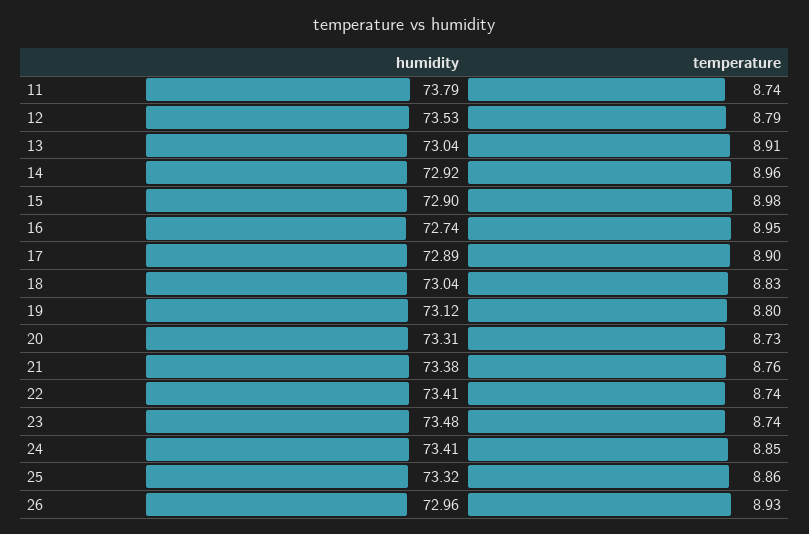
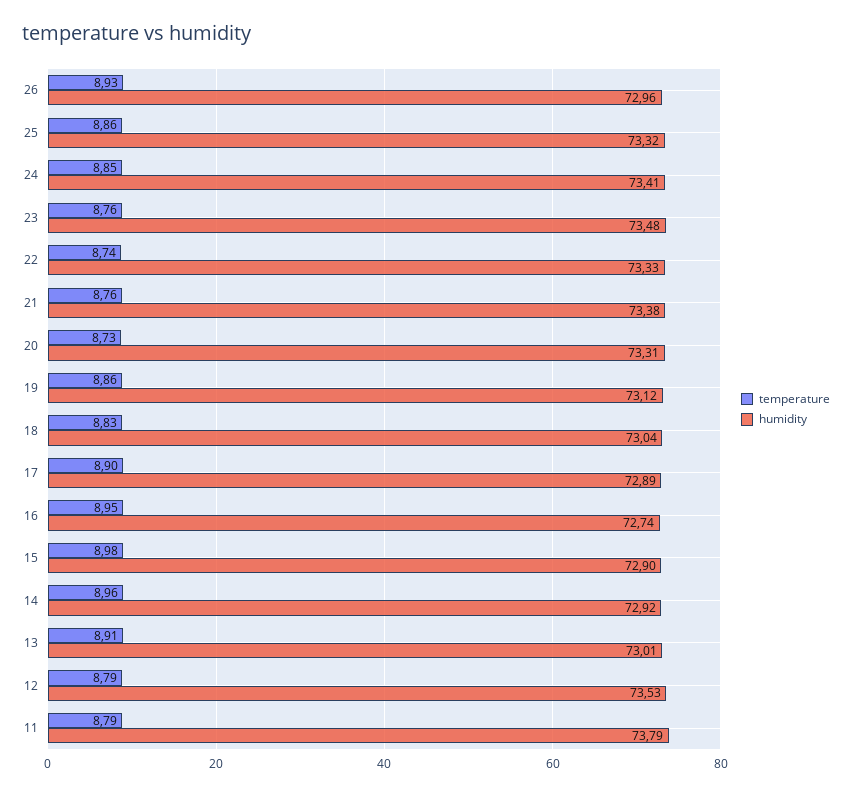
temperature, 11: 8.74 -> 8.79
humidity, 13: 73.04 -> 73.01
temperature, 19: 8.8 -> 8.86
humidity, 22: 73.41 -> 73.33
temperature, 23: 8.74 -> 8.76

